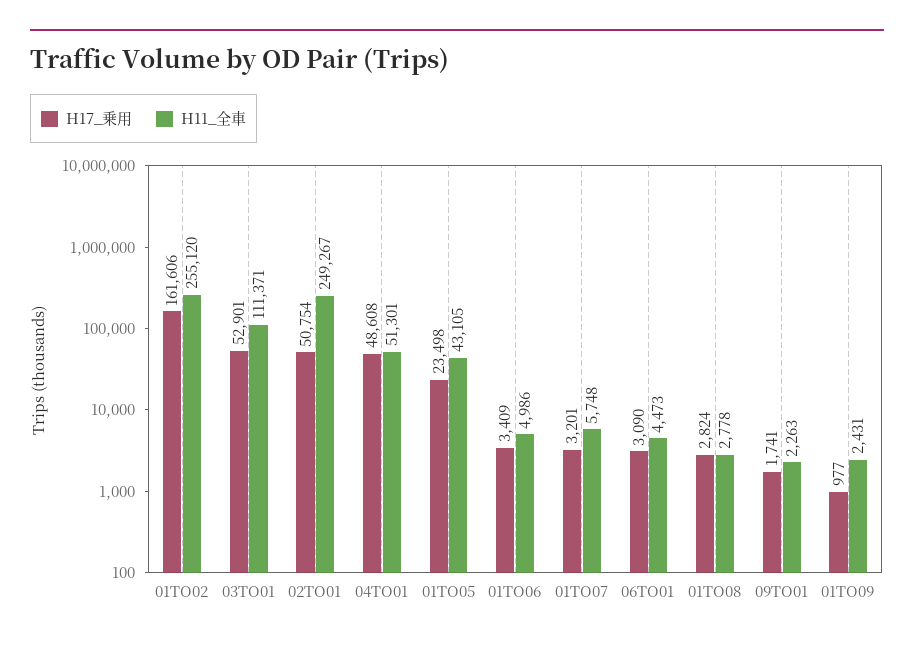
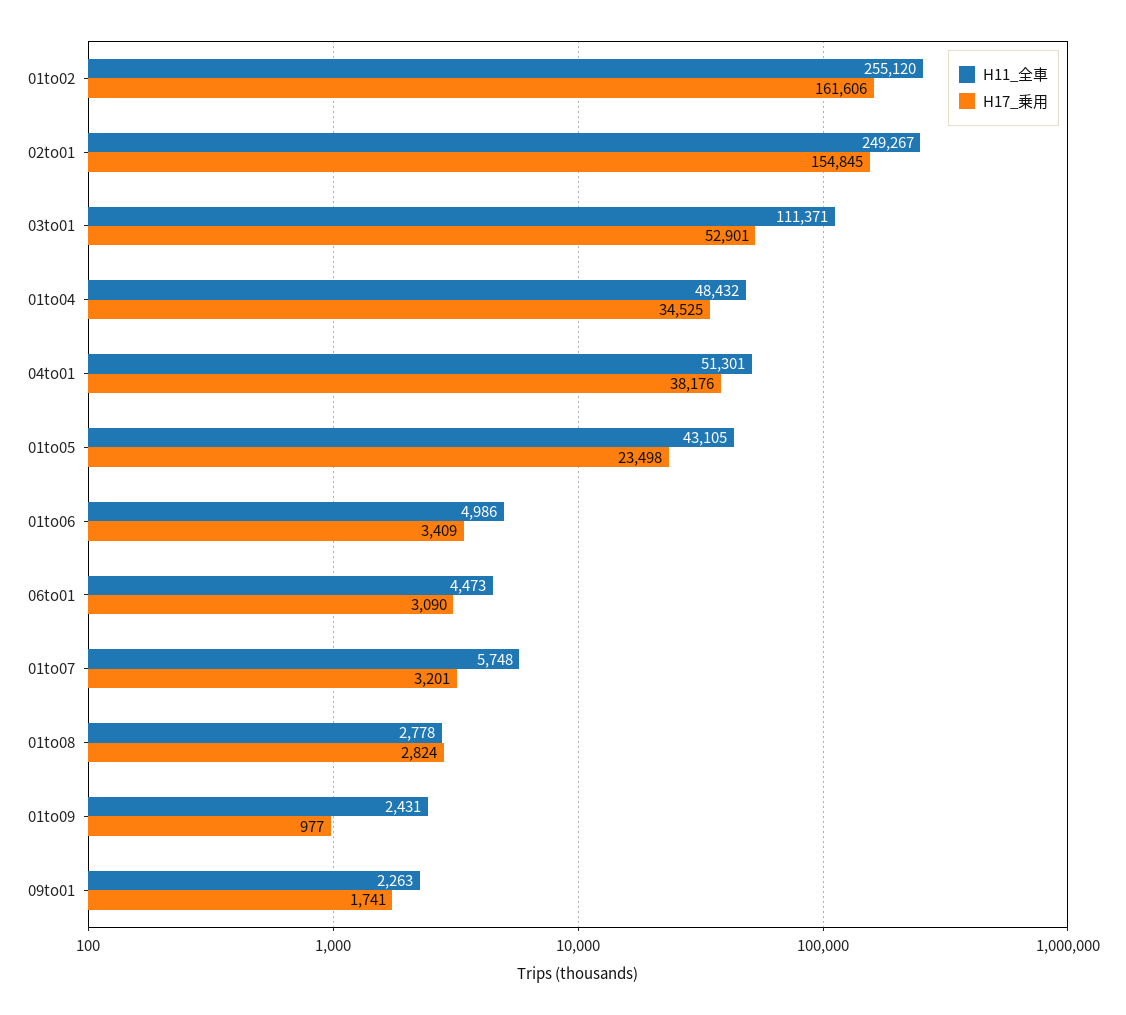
H17_乗用, 02TO01: 50754 -> 154845
H17_乗用, 04TO01: 48608 -> 38176
H11_全車, 01to04: none -> 48432
H17_乗用, 01to04: none -> 34525

